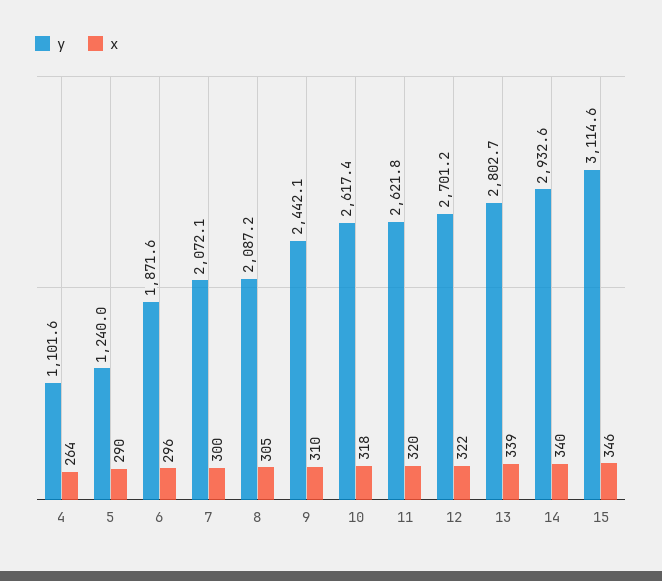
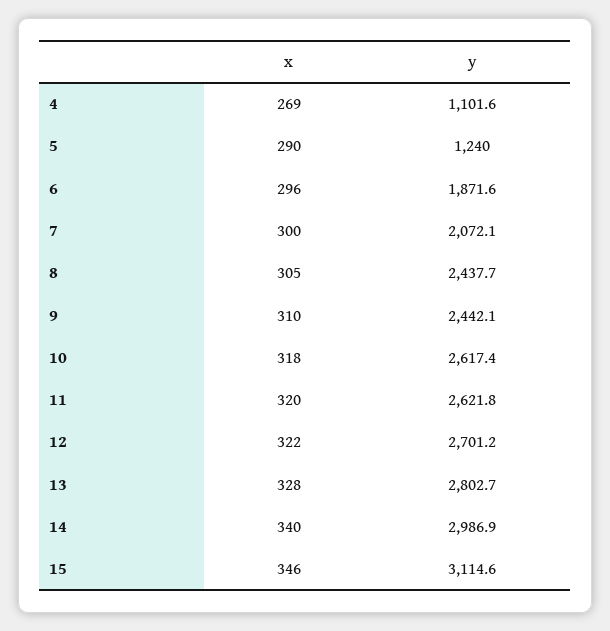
x, 4: 264 -> 269
y, 8: 2087.2 -> 2437.7
x, 13: 339 -> 328
y, 14: 2932.6 -> 2986.9

